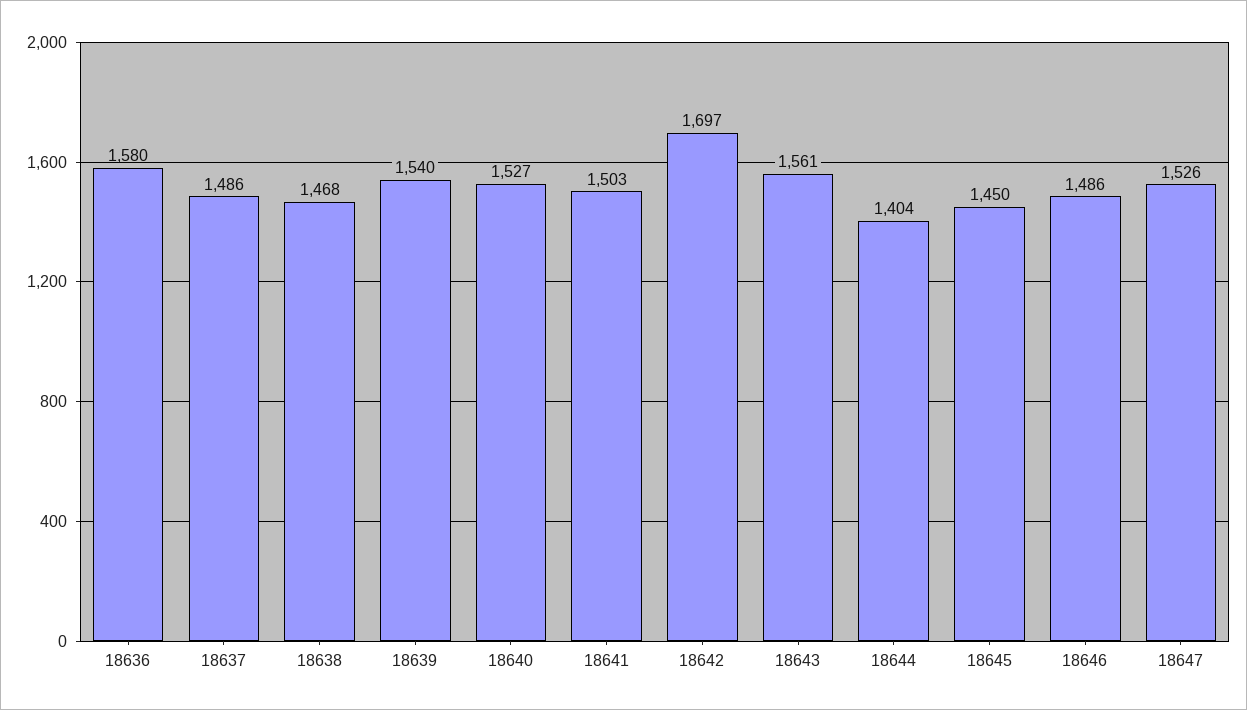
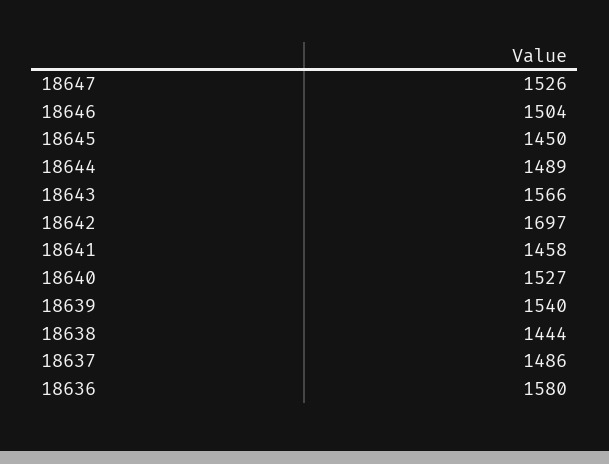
18638: 1468 -> 1444
18641: 1503 -> 1458
18643: 1561 -> 1566
18644: 1404 -> 1489
18646: 1486 -> 1504

